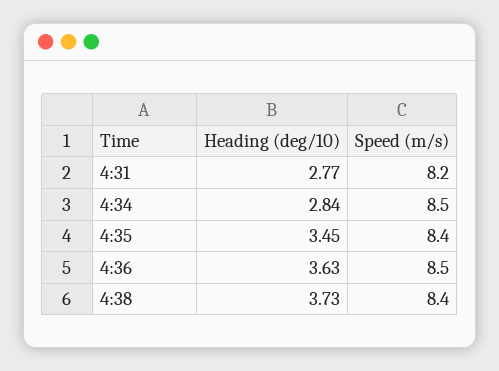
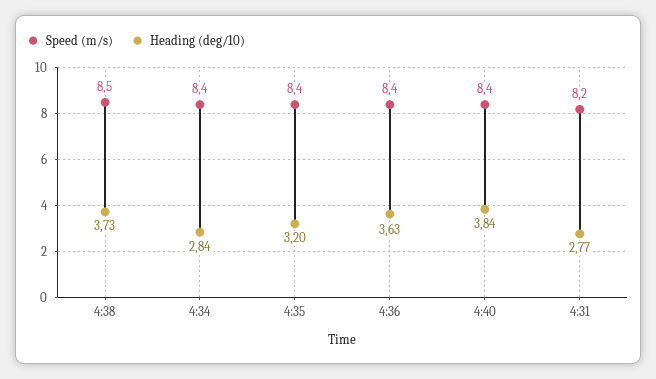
Speed (m/s), 4:34: 8.5 -> 8.4
Heading (deg/10), 4:35: 3.45 -> 3.2
Speed (m/s), 4:36: 8.5 -> 8.4
Speed (m/s), 4:38: 8.4 -> 8.5
Speed (m/s), 4:40: none -> 8.4
Heading (deg/10), 4:40: none -> 3.84

